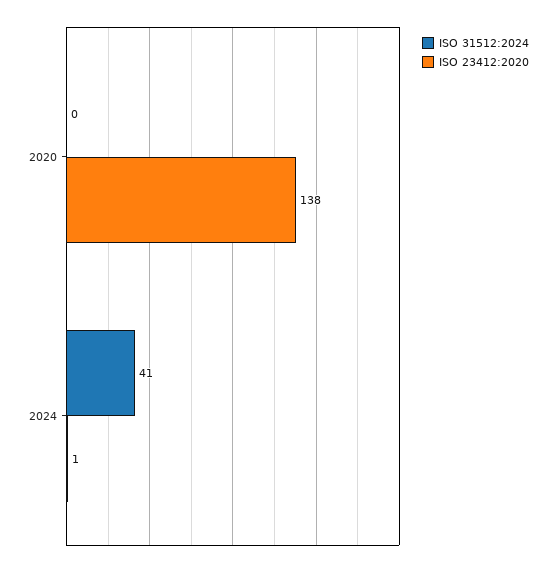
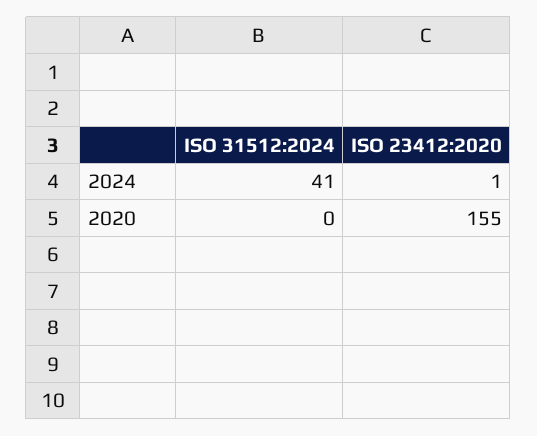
ISO 23412:2020, 2020: 138 -> 155

